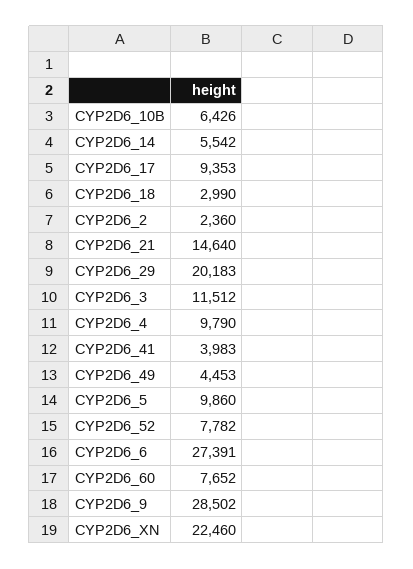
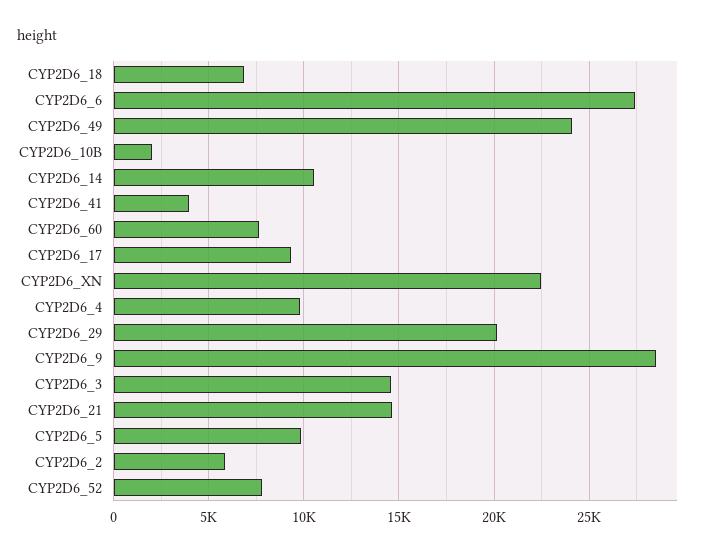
CYP2D6_10B: 6426 -> 2000
CYP2D6_14: 5542 -> 10500
CYP2D6_18: 2990 -> 7000
CYP2D6_2: 2360 -> 6000
CYP2D6_3: 11512 -> 14500
CYP2D6_49: 4453 -> 24000

